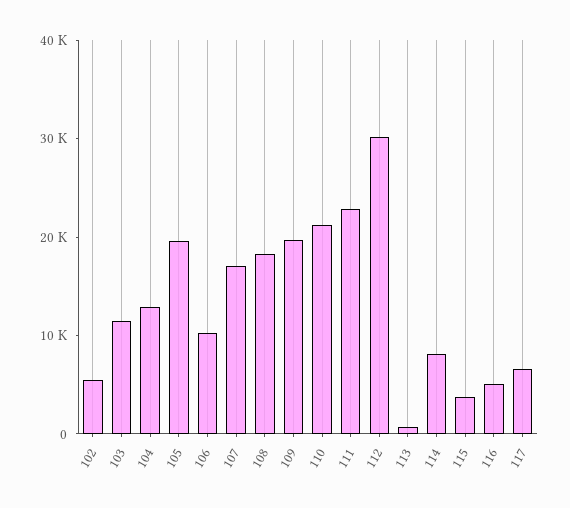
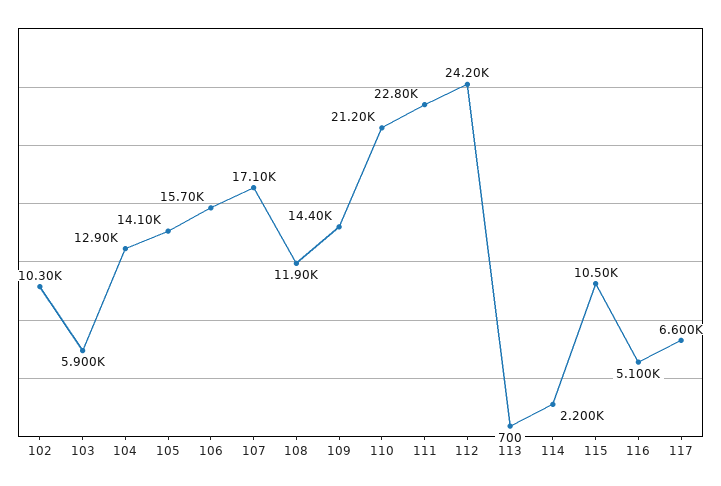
102: 6000 -> 10300
103: 12000 -> 5900
105: 20000 -> 14100
106: 10000 -> 15700
108: 18000 -> 11900
109: 20000 -> 14400
112: 30000 -> 24200
114: 8000 -> 2200
115: 4000 -> 10500

